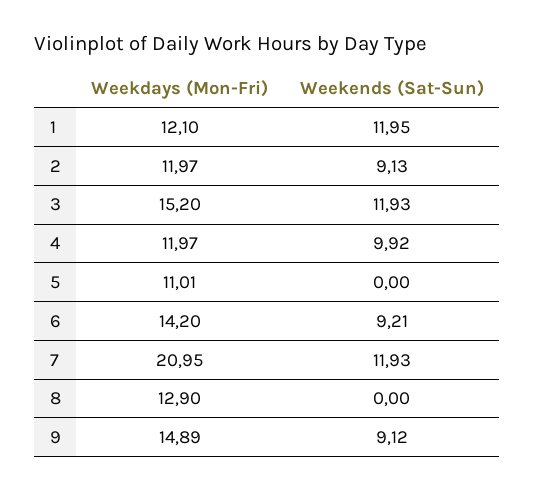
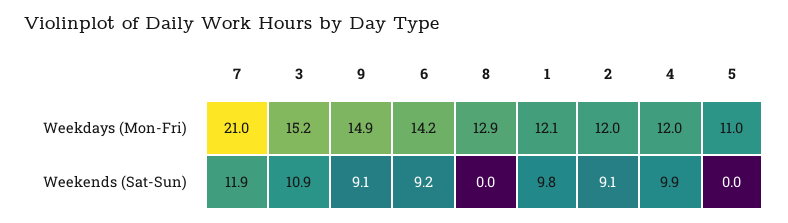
Weekends (Sat-Sun), 1: 11.95 -> 9.8
Weekends (Sat-Sun), 3: 11.93 -> 10.9

